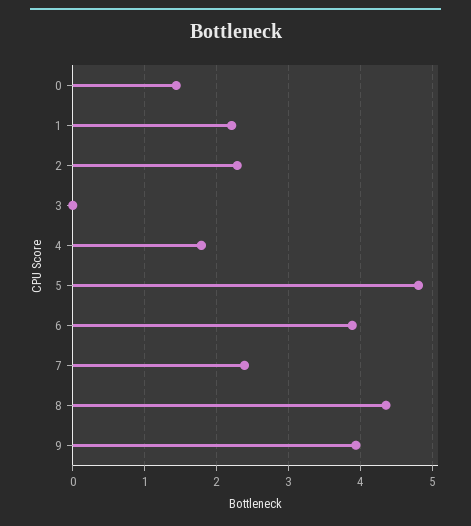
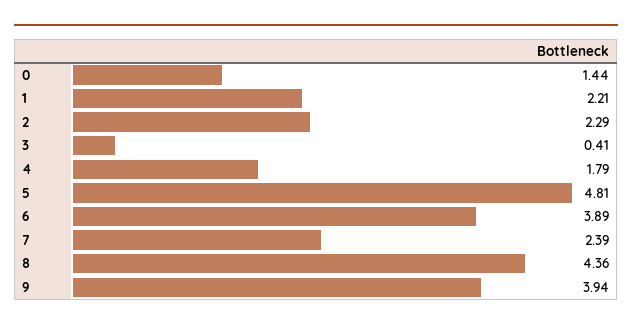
3: 0 -> 0.41

